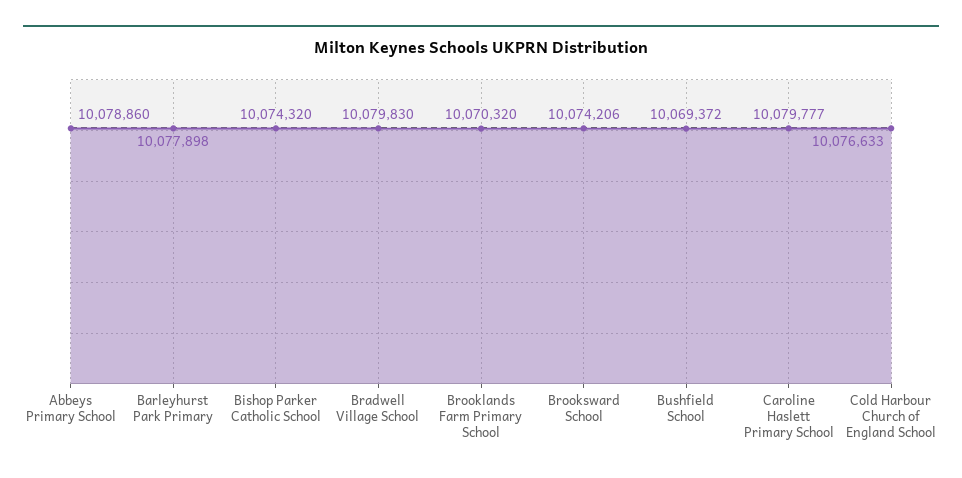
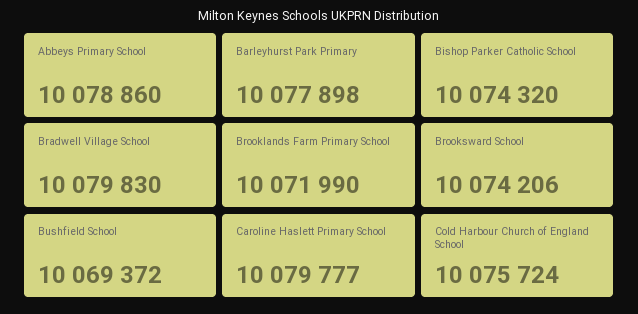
Brooklands Farm Primary School: 10070320 -> 10071990
Cold Harbour Church of England School: 10076633 -> 10075724

